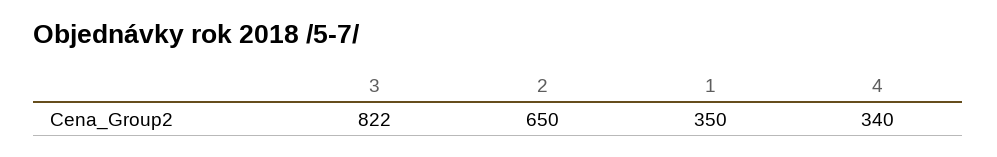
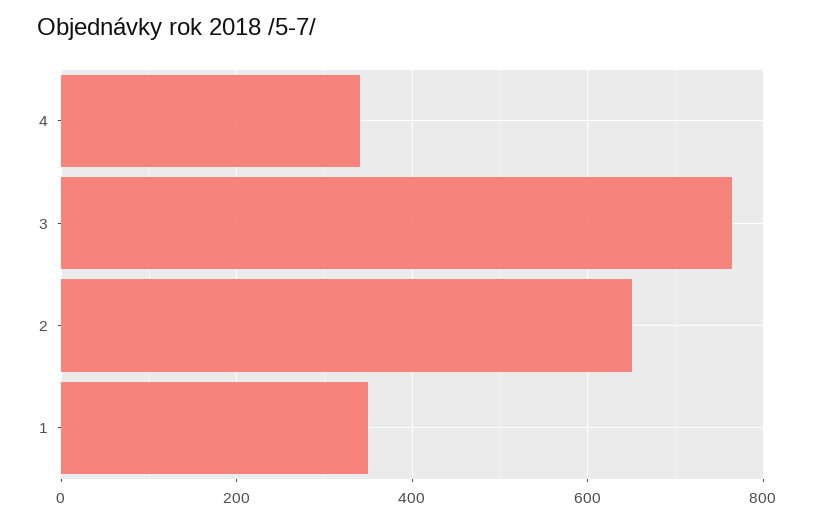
3: 822 -> 760

